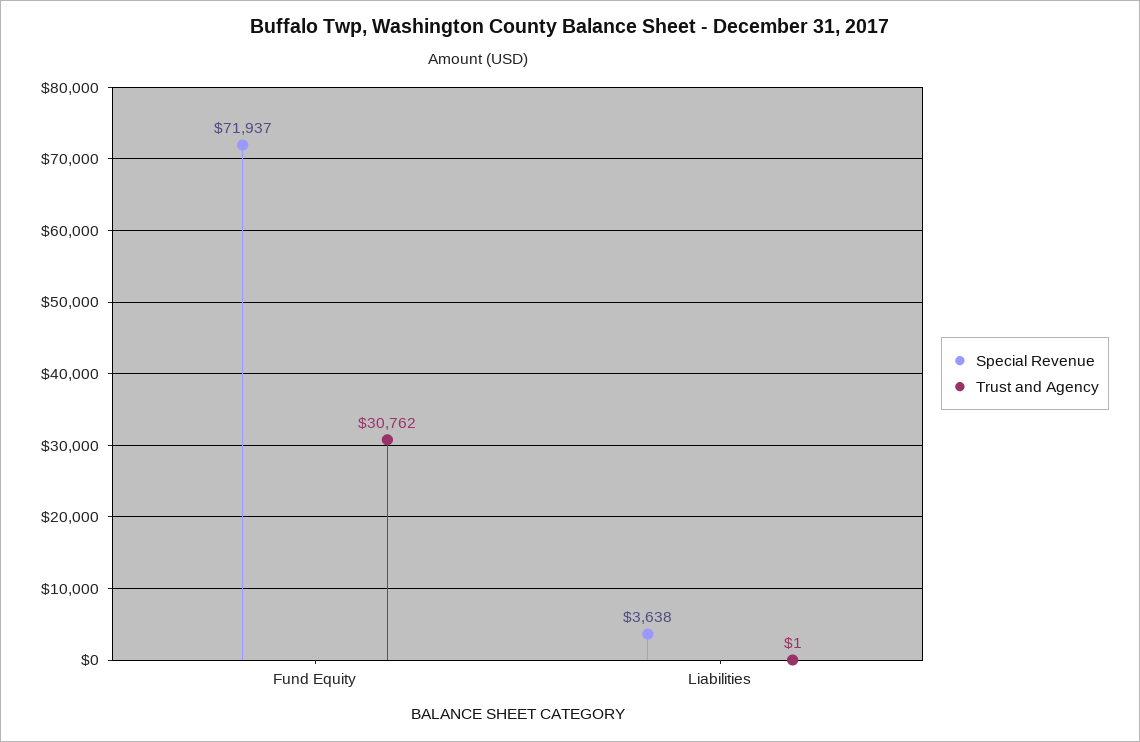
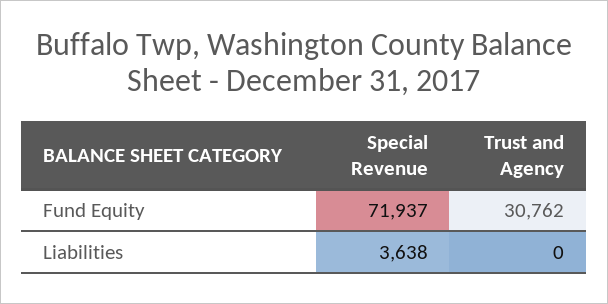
Trust and Agency, Liabilities: 1 -> 0

